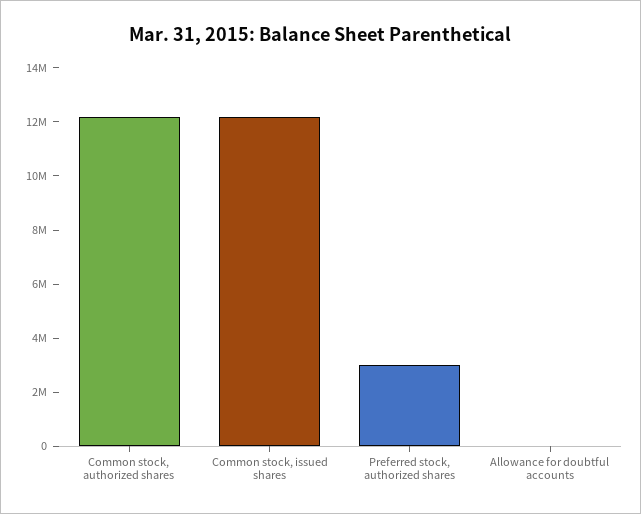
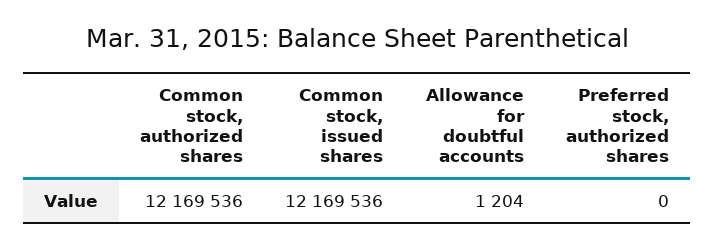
Preferred stock, authorized shares: 3000000 -> 0

